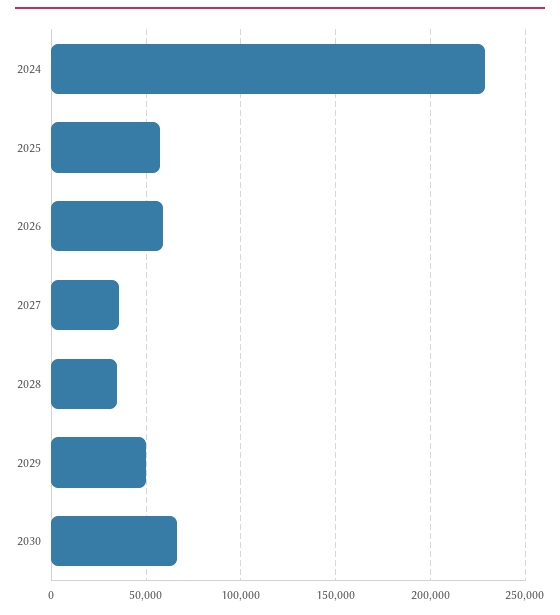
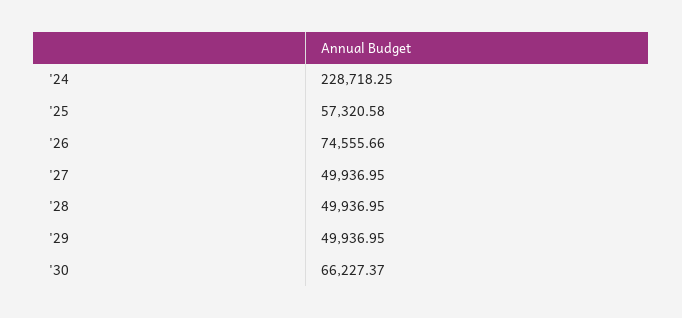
2026: 60000 -> 74555.66
2027: 35000 -> 49936.95
2028: 35000 -> 49936.95

